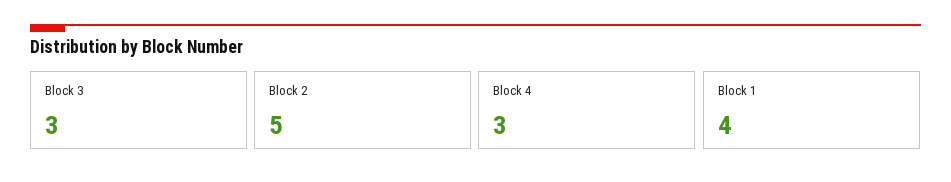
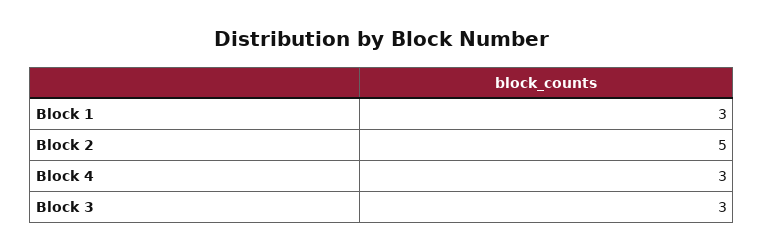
Block 1: 4 -> 3

